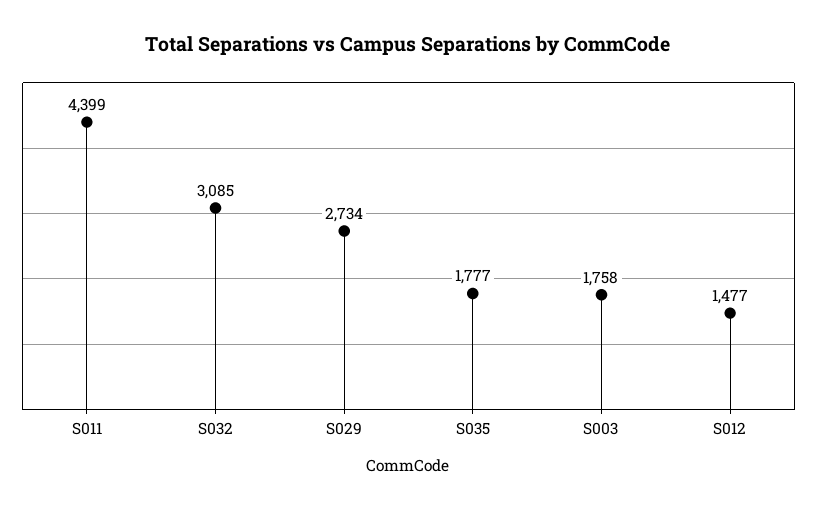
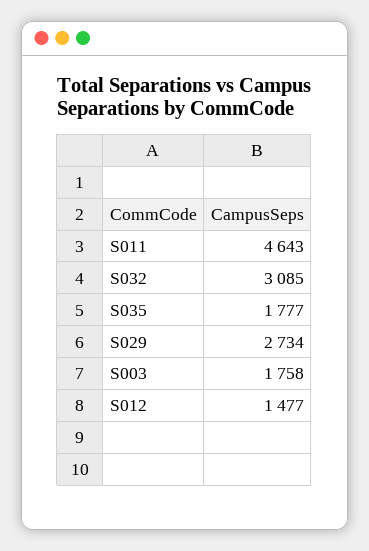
S011: 4399 -> 4643

